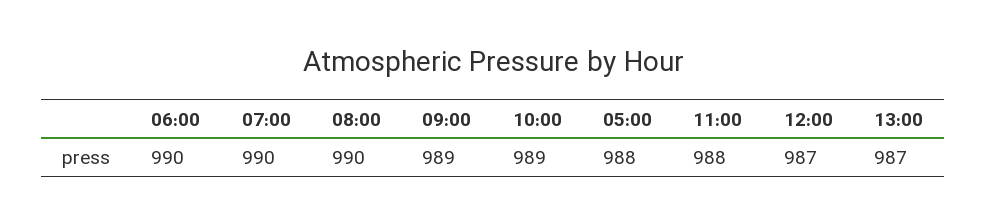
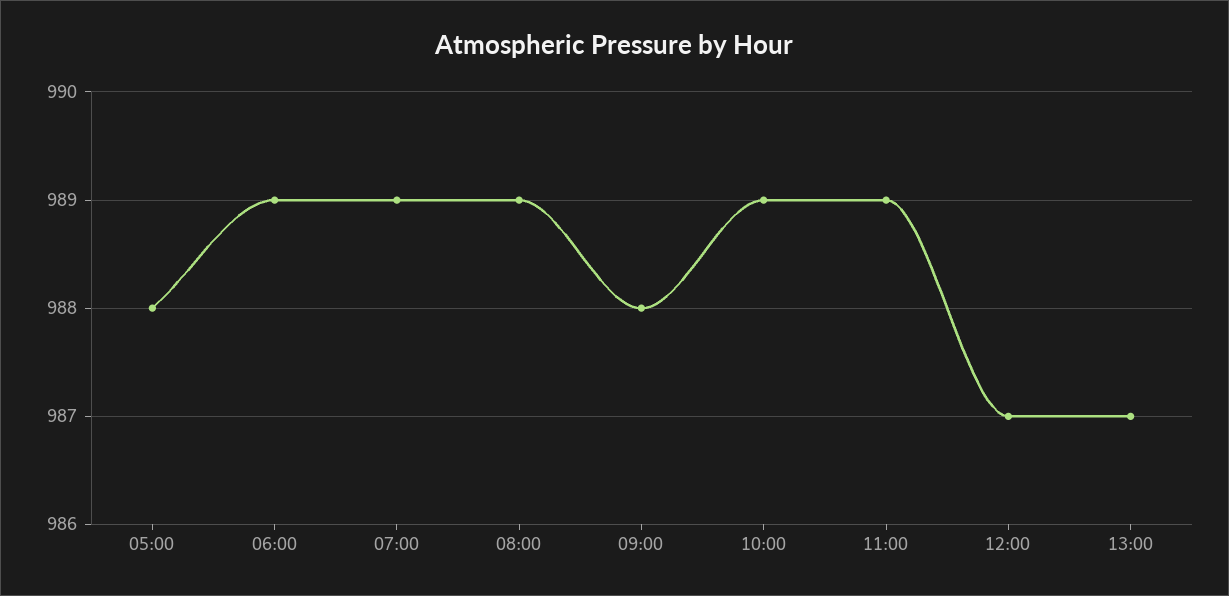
06:00: 990 -> 989
07:00: 990 -> 989
08:00: 990 -> 989
09:00: 989 -> 988
11:00: 988 -> 989

